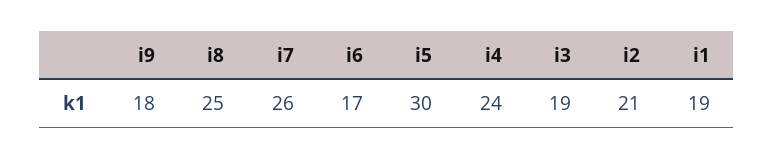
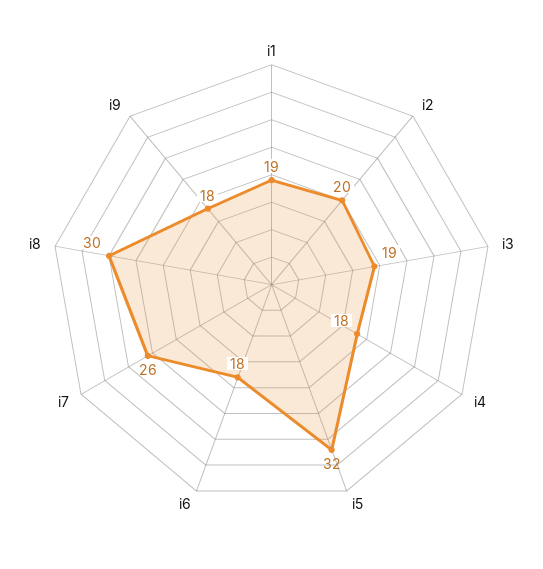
i8: 25 -> 30
i6: 17 -> 18
i5: 30 -> 32
i4: 24 -> 18
i2: 21 -> 20

